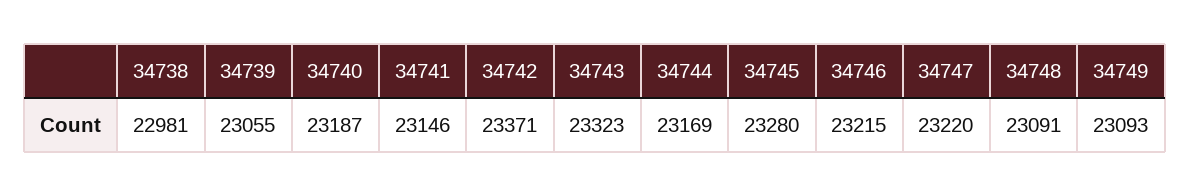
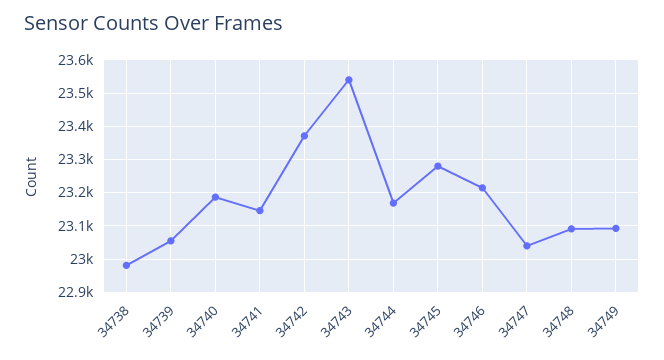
34743: 23323 -> 23540
34747: 23220 -> 23040

